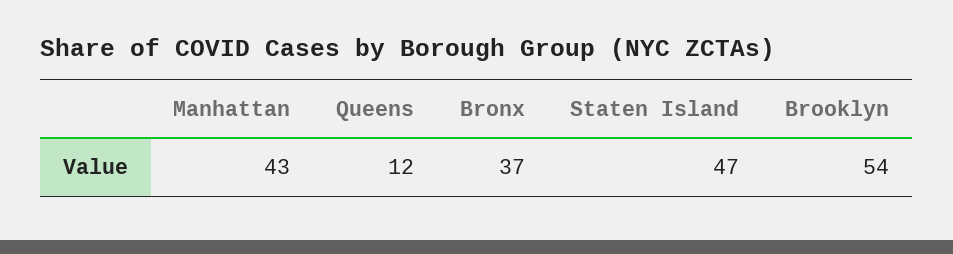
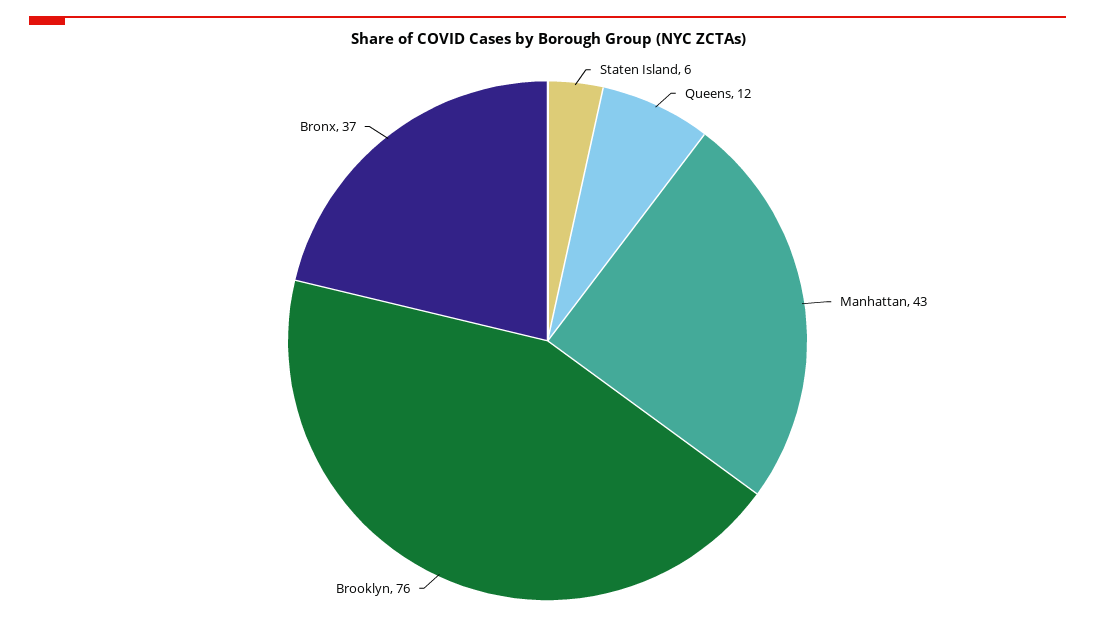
Staten Island: 47 -> 6
Brooklyn: 54 -> 76

